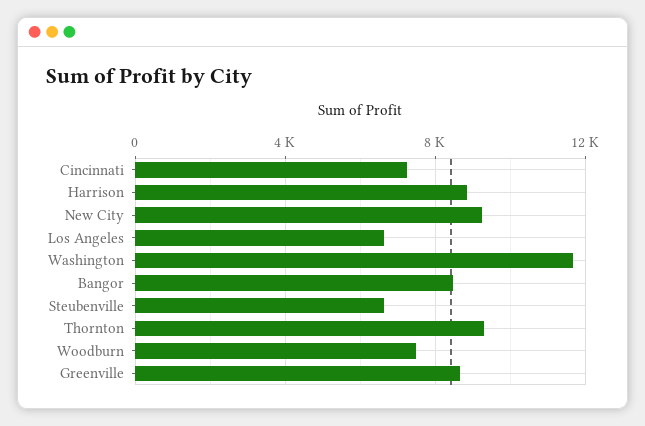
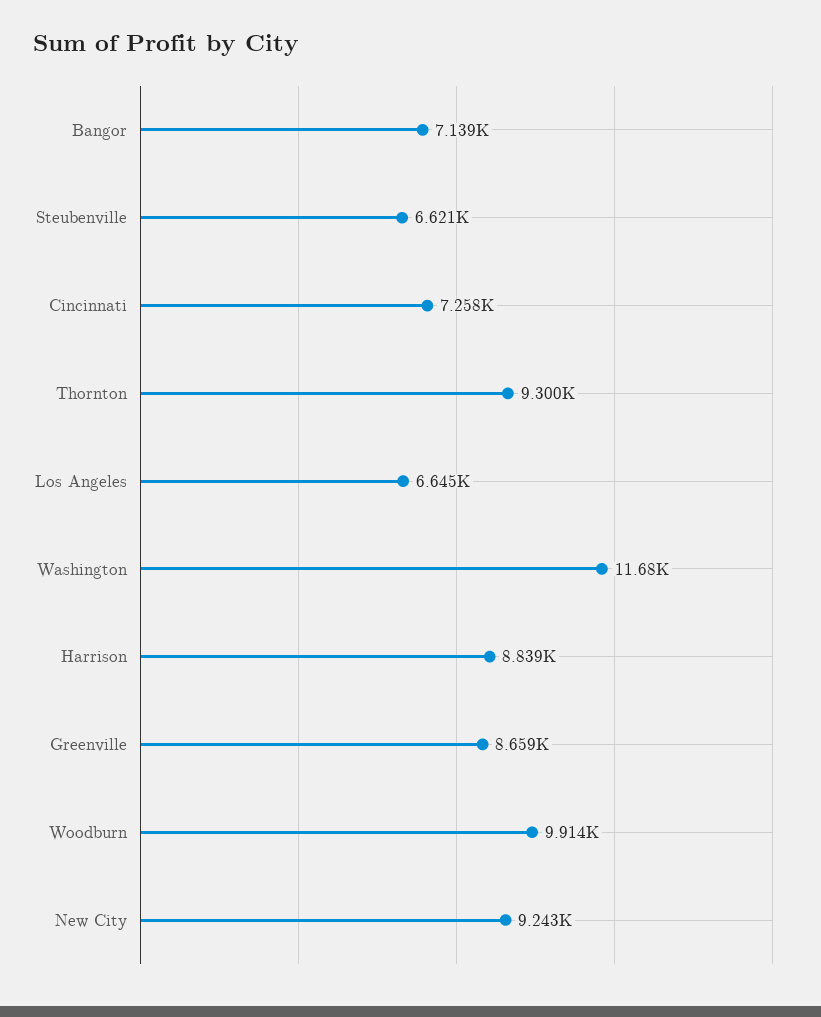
Bangor: 8500 -> 7139
Woodburn: 7500 -> 9914

